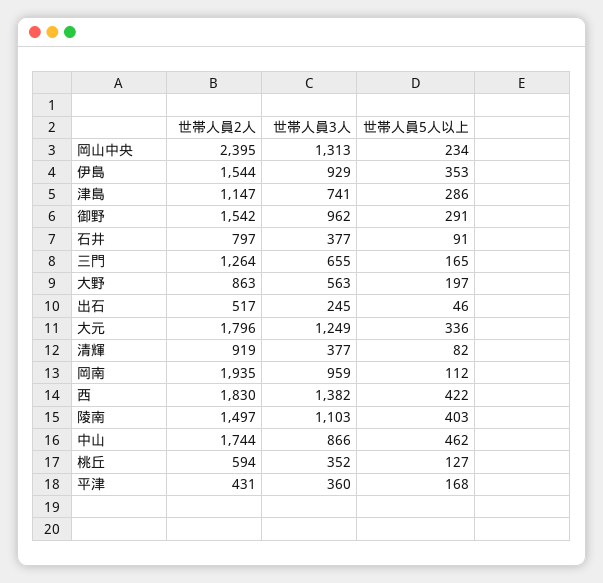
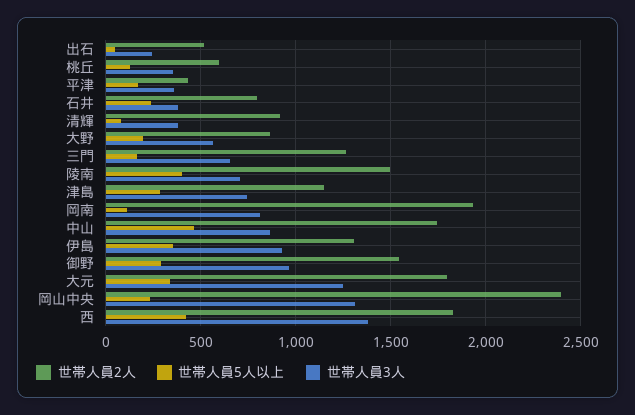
世帯人員2人, 伊島: 1544 -> 1300
世帯人員5人以上, 石井: 91 -> 250
世帯人員3人, 岡南: 959 -> 800
世帯人員3人, 陵南: 1103 -> 700

